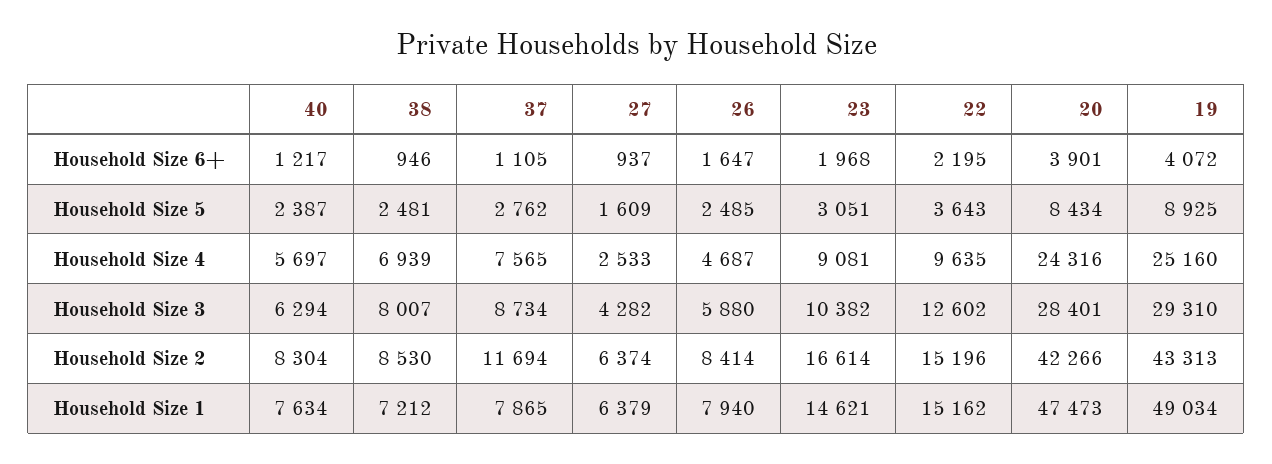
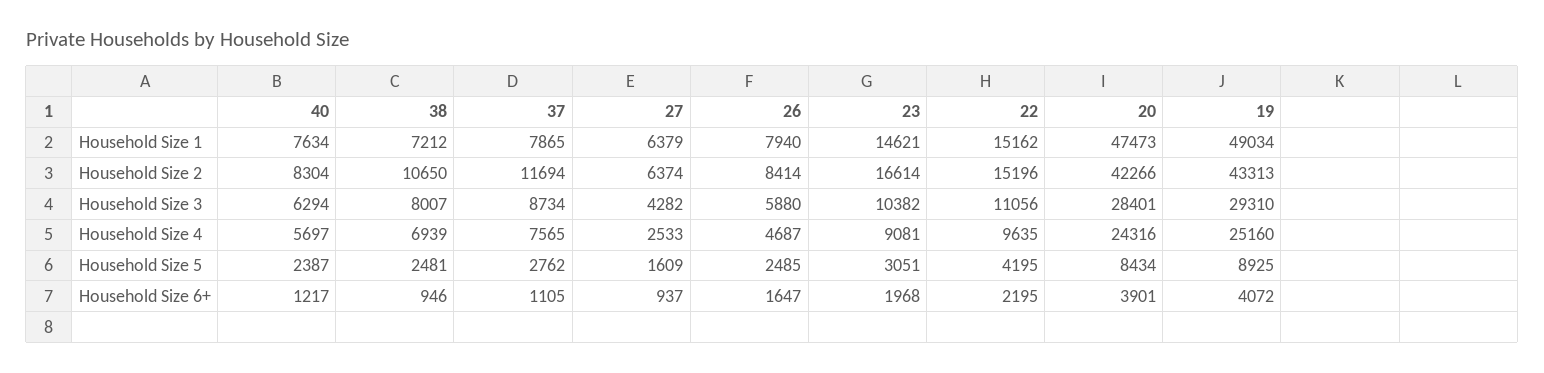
22, Household Size 5: 3643 -> 4195
22, Household Size 3: 12602 -> 11056
38, Household Size 2: 8530 -> 10650

